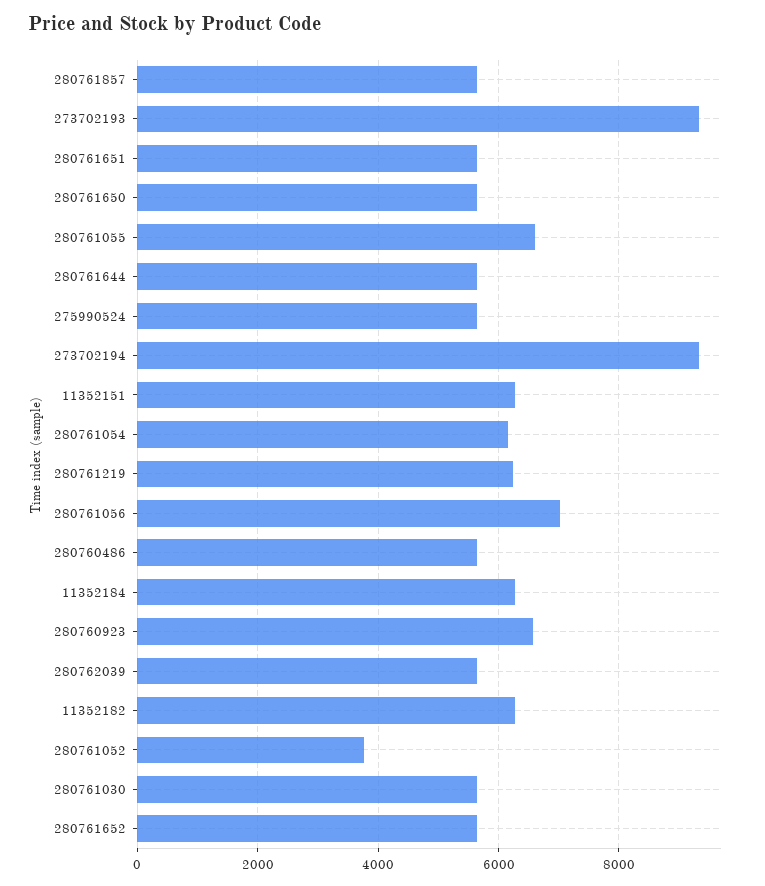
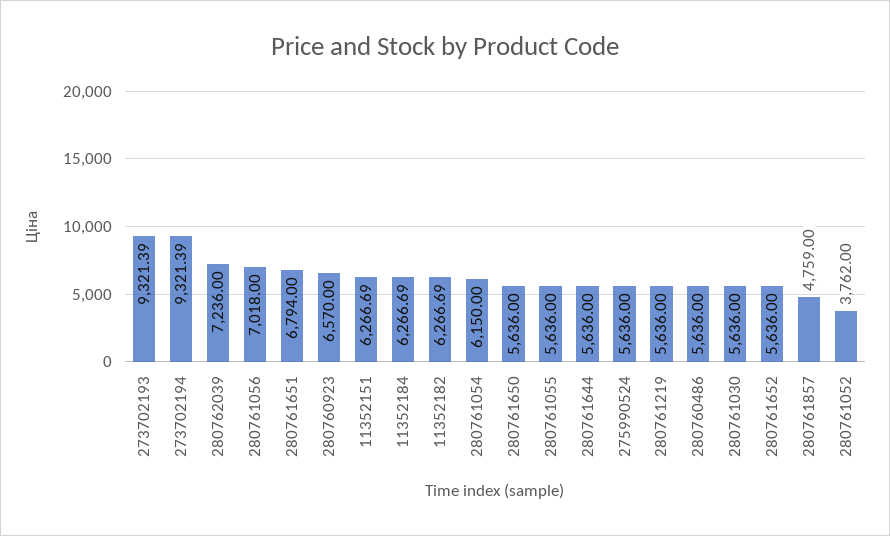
280761857: 5600 -> 4759
280761651: 5600 -> 6794
280761055: 6600 -> 5636
280761219: 6200 -> 5636
280762039: 5600 -> 7236

